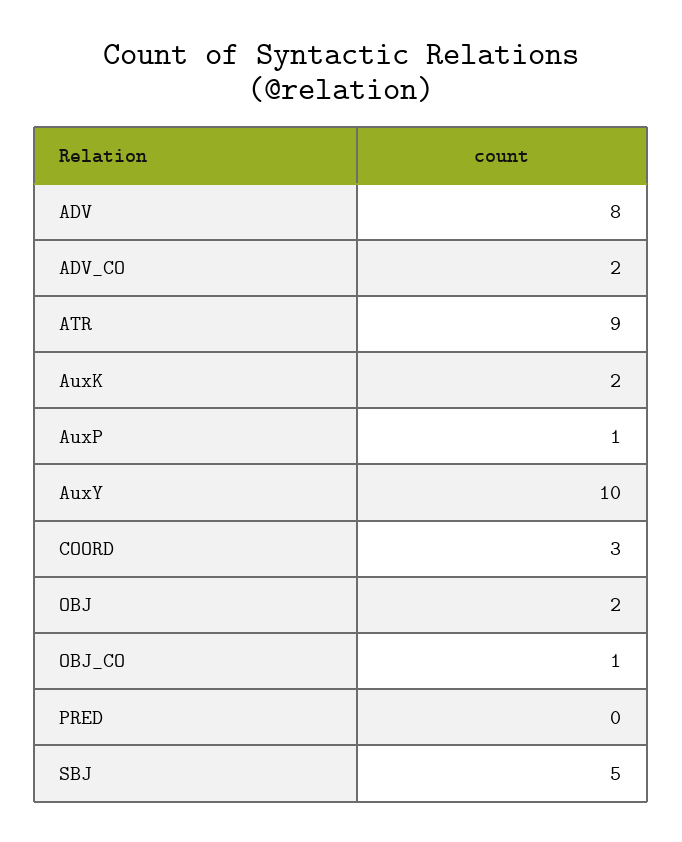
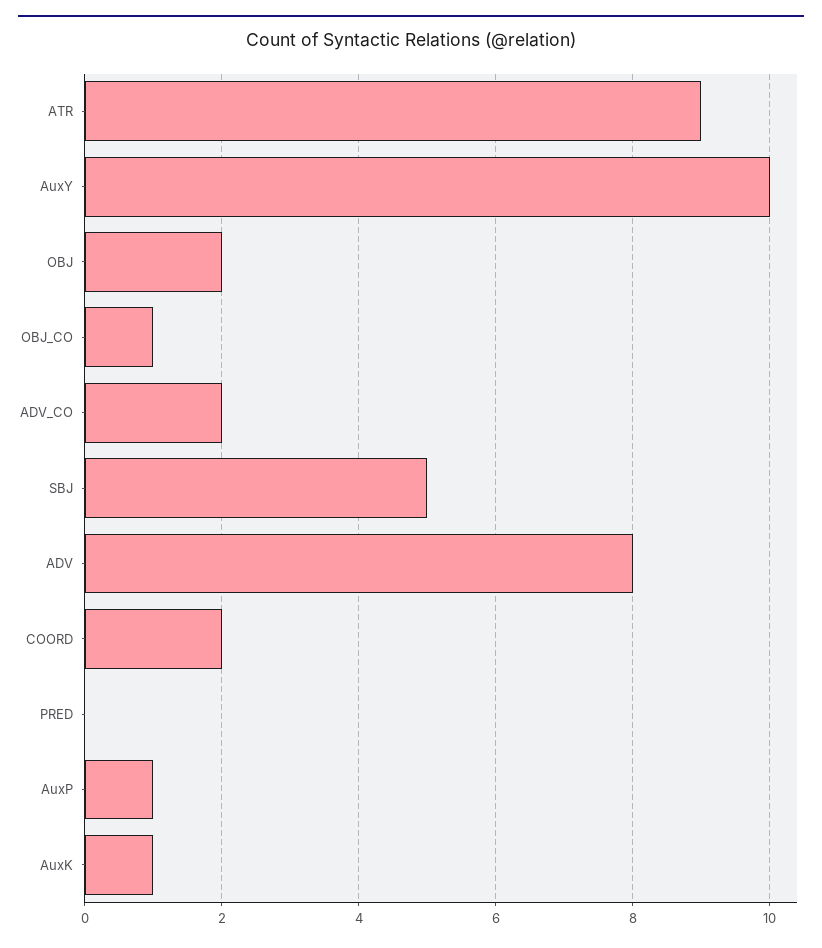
AuxK: 2 -> 1
COORD: 3 -> 2

